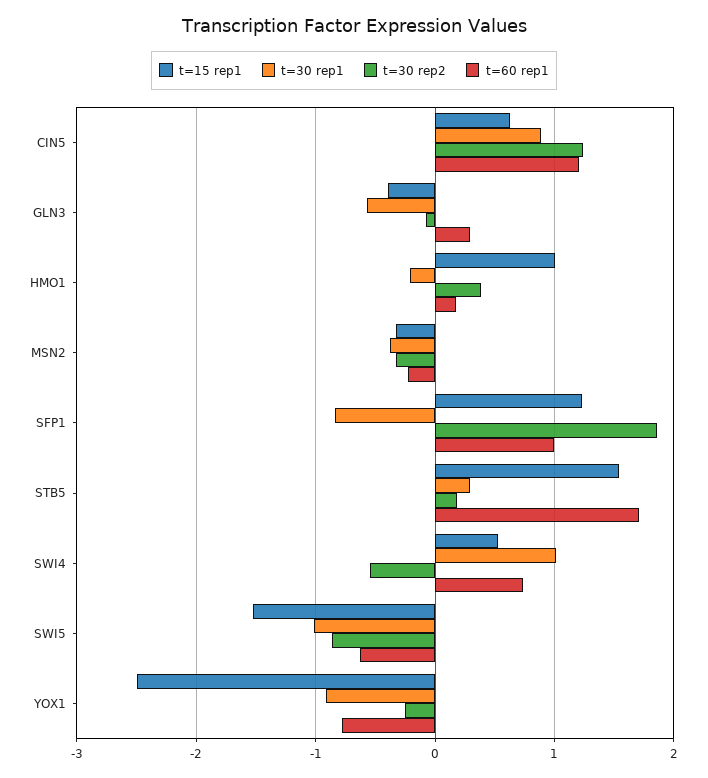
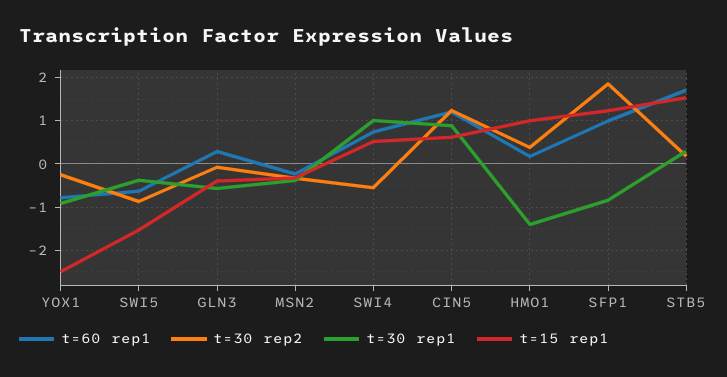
t=30 rep1, HMO1: -0.2 -> -1.4
t=30 rep1, SWI5: -1 -> -0.4

